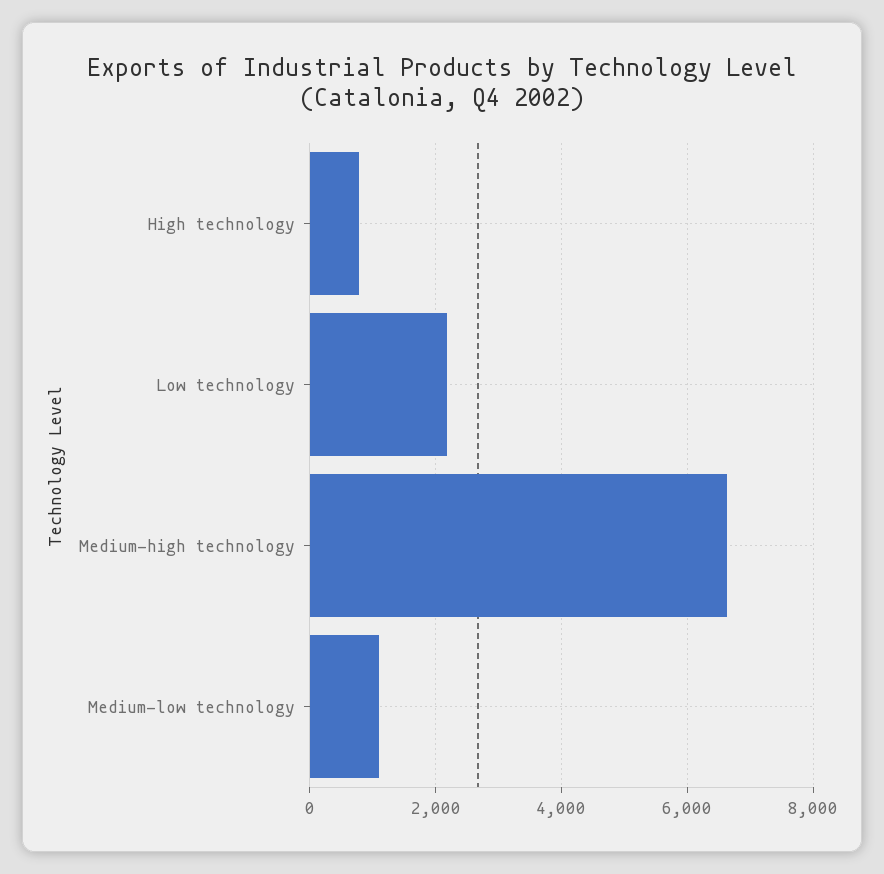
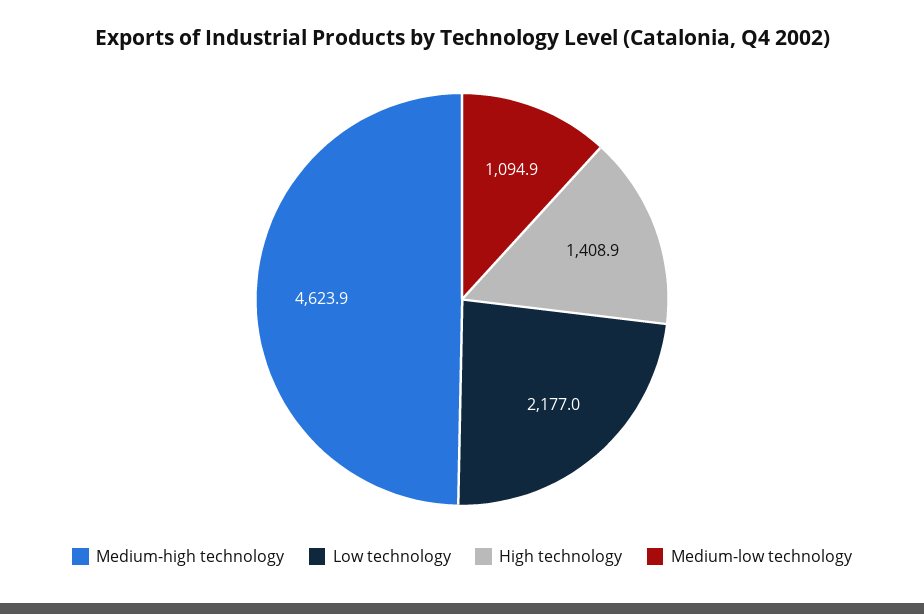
High technology: 800 -> 1408.9
Medium-high technology: 6600 -> 4623.9

